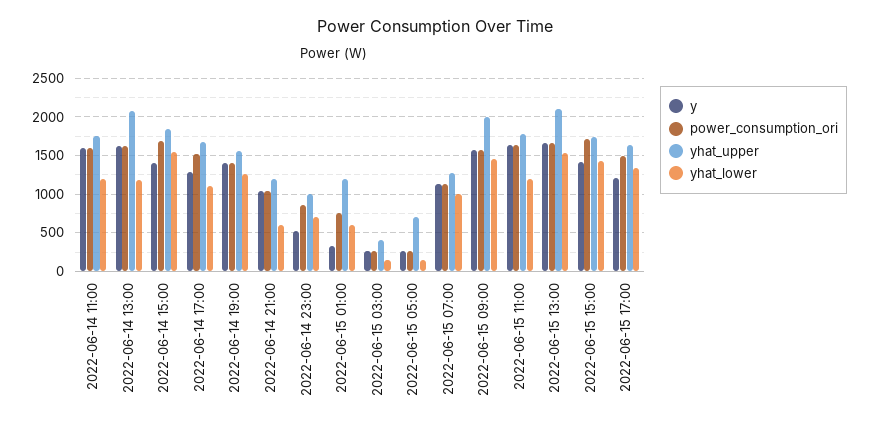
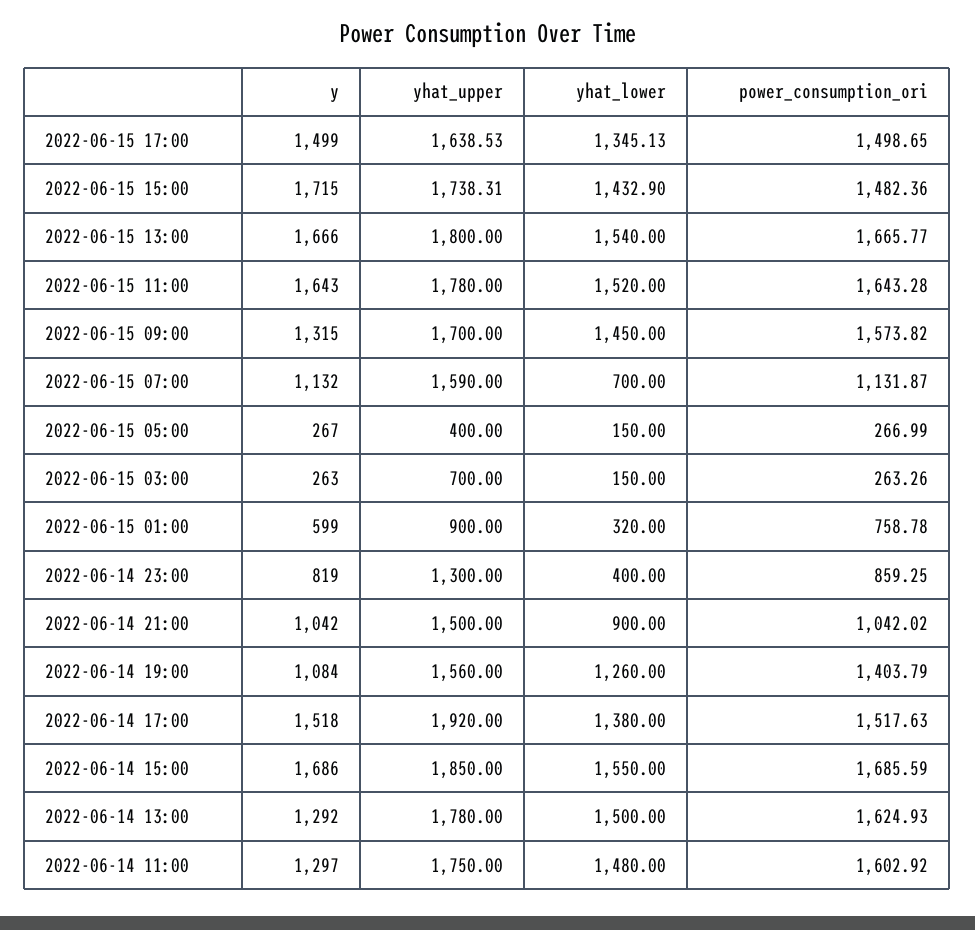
y, 2022-06-14 11:00: 1600 -> 1297
yhat_lower, 2022-06-14 11:00: 1200 -> 1480
y, 2022-06-14 13:00: 1600 -> 1292
yhat_upper, 2022-06-14 13:00: 2100 -> 1780
yhat_lower, 2022-06-14 13:00: 1200 -> 1500
y, 2022-06-14 15:00: 1400 -> 1686
y, 2022-06-14 17:00: 1300 -> 1518
yhat_upper, 2022-06-14 17:00: 1700 -> 1920
yhat_lower, 2022-06-14 17:00: 1100 -> 1380
y, 2022-06-14 19:00: 1400 -> 1084
yhat_upper, 2022-06-14 21:00: 1200 -> 1500
yhat_lower, 2022-06-14 21:00: 600 -> 900
y, 2022-06-14 23:00: 500 -> 819
yhat_upper, 2022-06-14 23:00: 1000 -> 1300
yhat_lower, 2022-06-14 23:00: 700 -> 400
y, 2022-06-15 01:00: 300 -> 599
yhat_upper, 2022-06-15 01:00: 1200 -> 900
yhat_lower, 2022-06-15 01:00: 600 -> 320
yhat_upper, 2022-06-15 03:00: 400 -> 700
yhat_upper, 2022-06-15 05:00: 700 -> 400
yhat_upper, 2022-06-15 07:00: 1300 -> 1590
yhat_lower, 2022-06-15 07:00: 1000 -> 700
y, 2022-06-15 09:00: 1600 -> 1315
yhat_upper, 2022-06-15 09:00: 2000 -> 1700
yhat_lower, 2022-06-15 11:00: 1200 -> 1520
yhat_upper, 2022-06-15 13:00: 2100 -> 1800
y, 2022-06-15 15:00: 1400 -> 1715
power_consumption_ori, 2022-06-15 15:00: 1700 -> 1482.36
y, 2022-06-15 17:00: 1200 -> 1499

